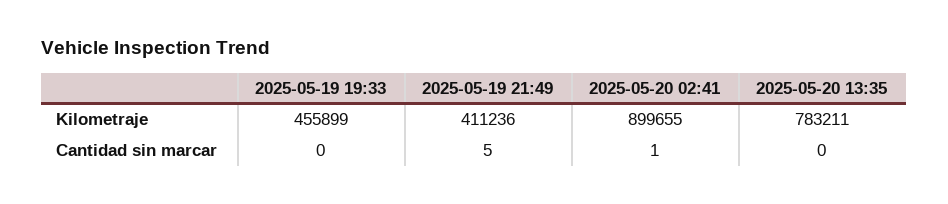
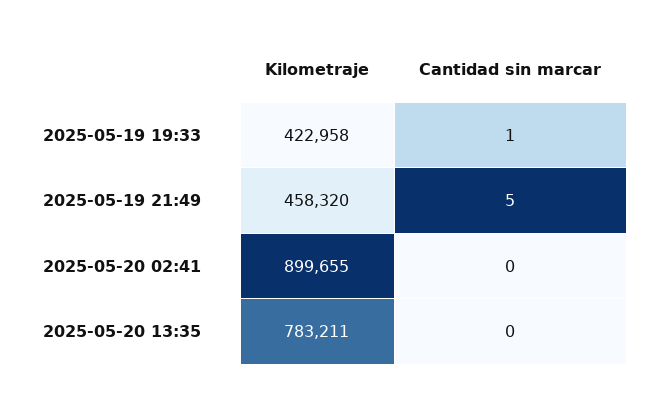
2025-05-19 19:33, Kilometraje: 455899 -> 422958
2025-05-19 21:49, Kilometraje: 411236 -> 458320
2025-05-19 19:33, Cantidad sin marcar: 0 -> 1
2025-05-20 02:41, Cantidad sin marcar: 1 -> 0

